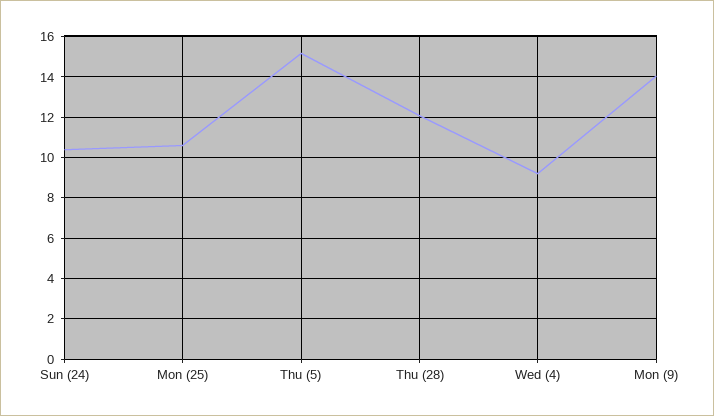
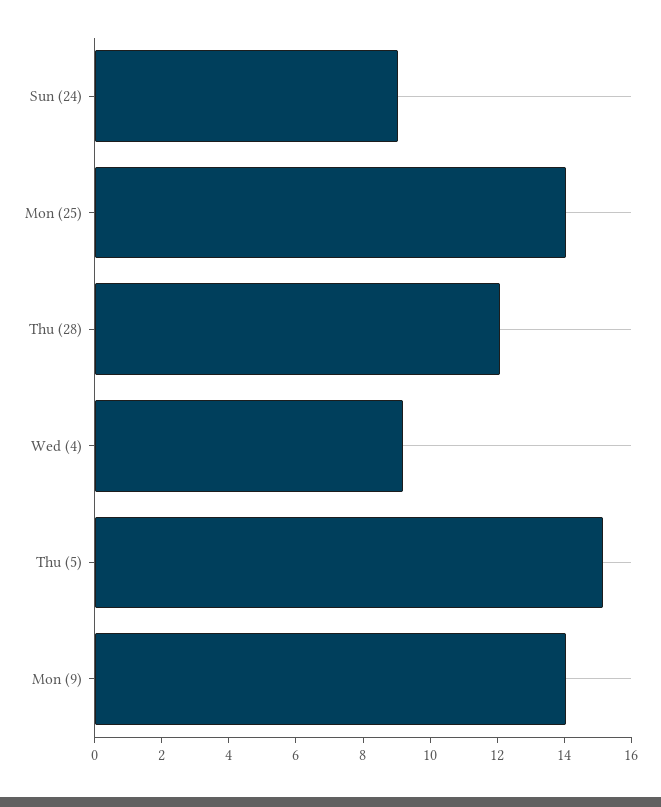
Sun (24): 10.5 -> 9
Mon (25): 10.5 -> 14

